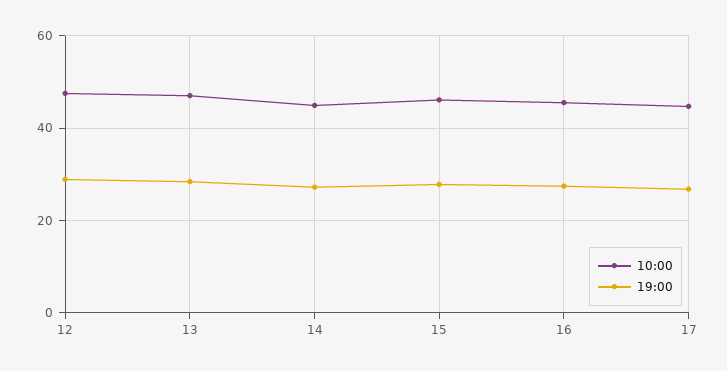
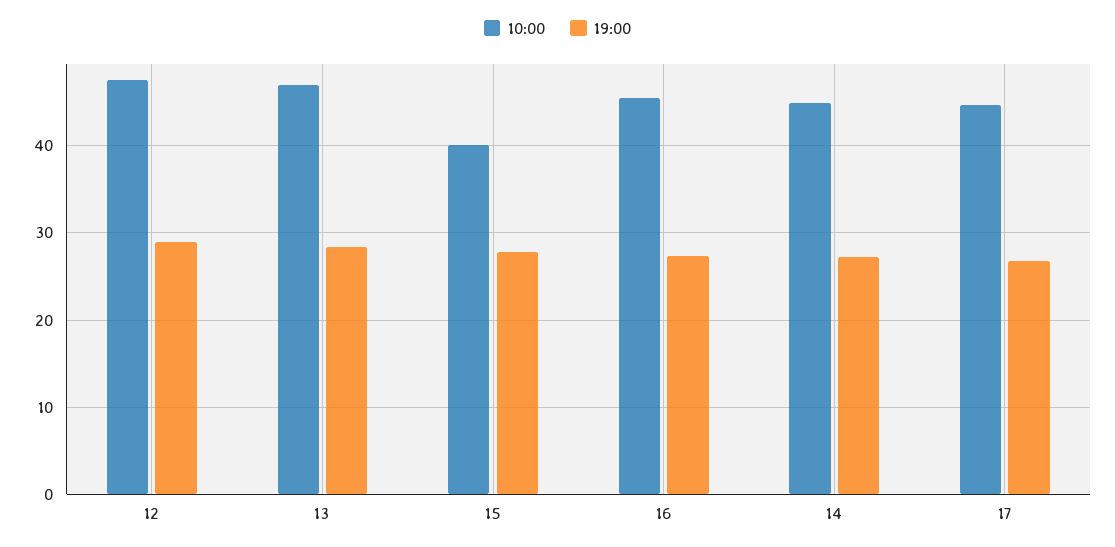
10:00, 15: 46 -> 40

